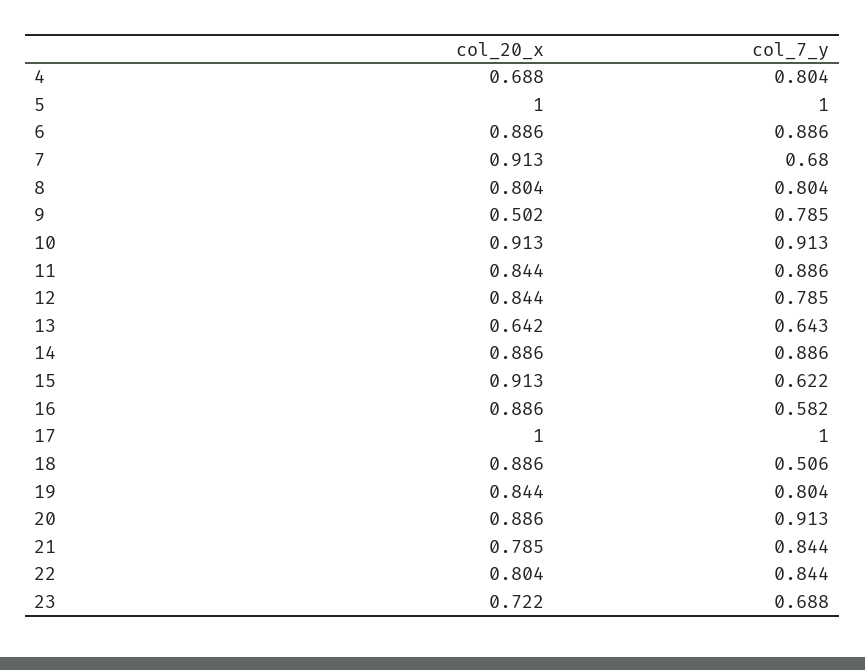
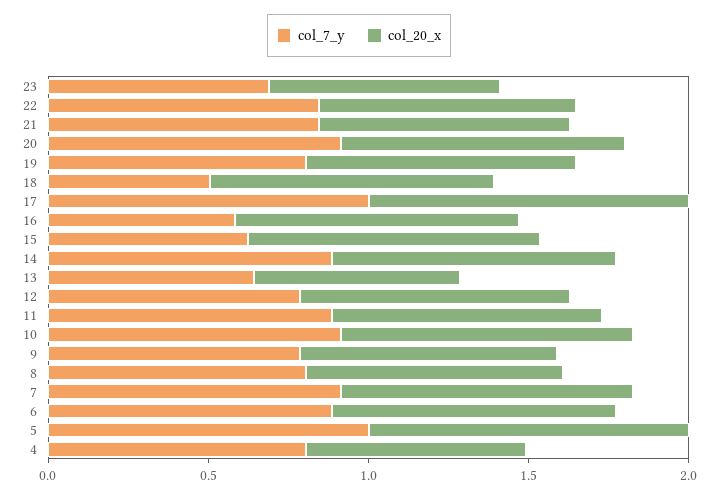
col_7_y, 7: 0.68 -> 0.9
col_20_x, 9: 0.502 -> 0.8

